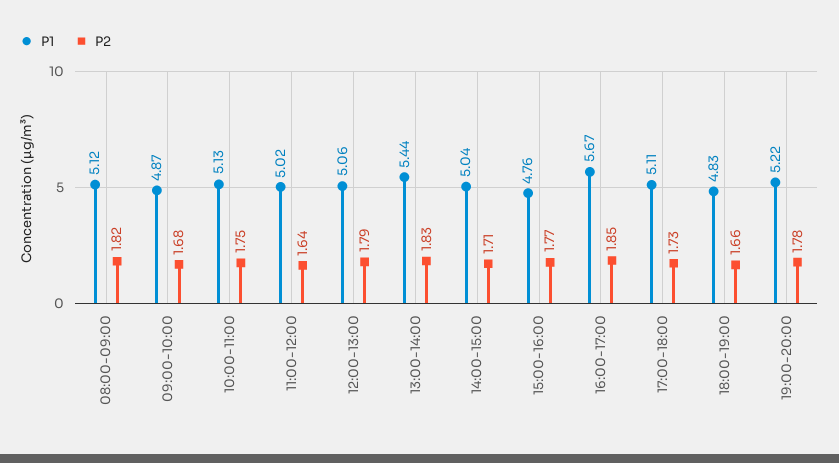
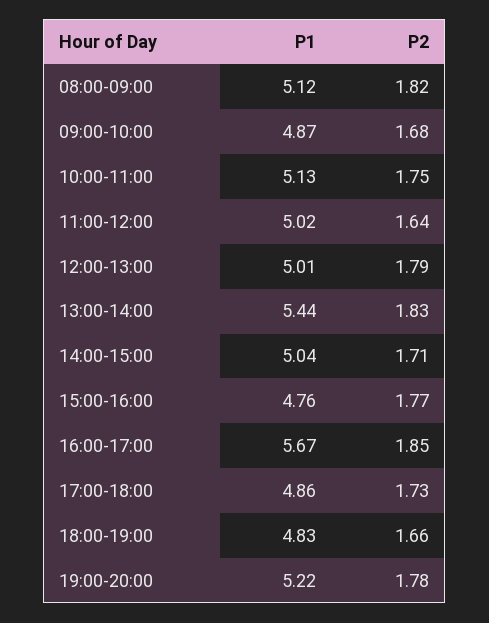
P1, 12:00-13:00: 5.06 -> 5.01
P1, 17:00-18:00: 5.11 -> 4.86

